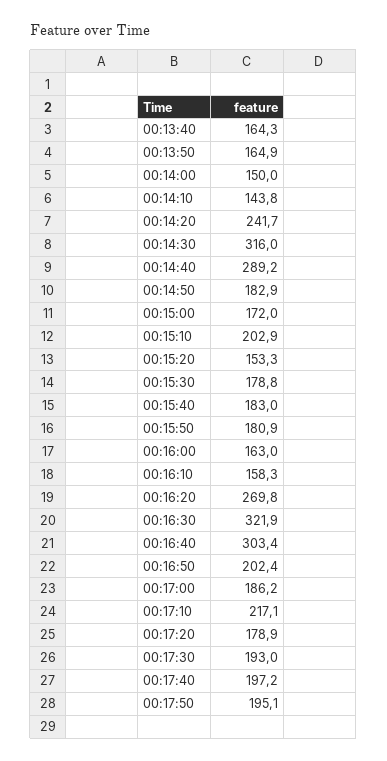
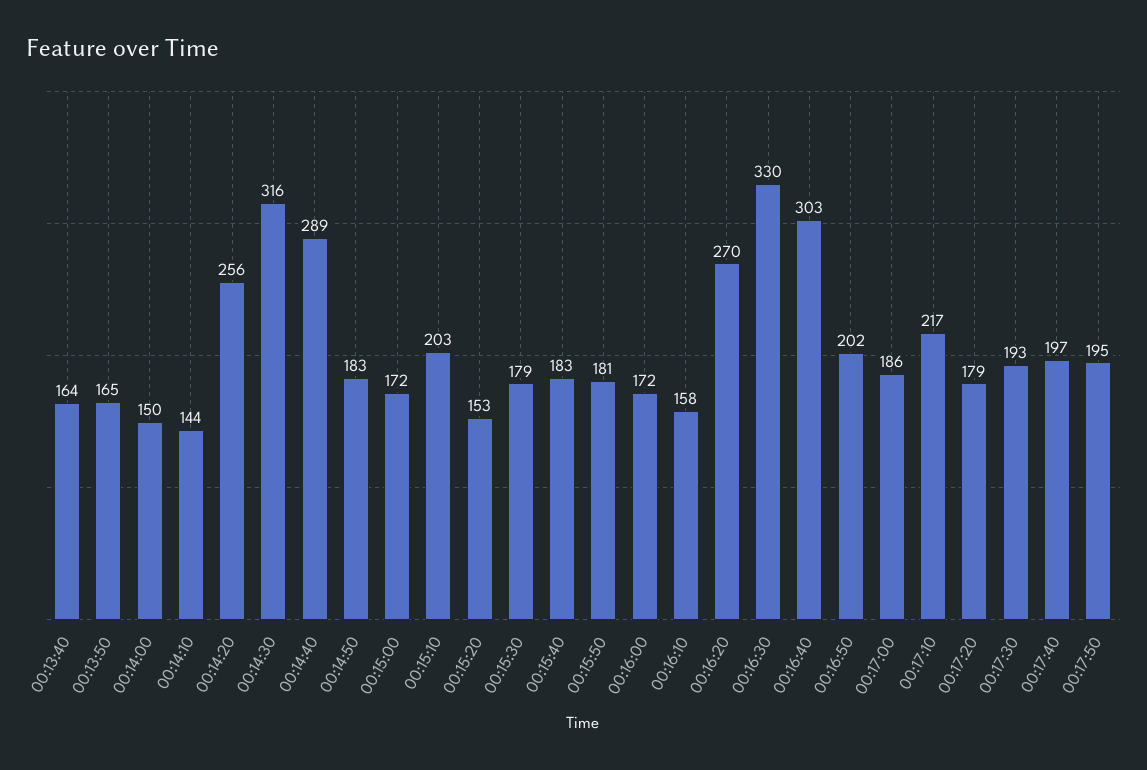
00:14:20: 241.7 -> 256
00:16:00: 163 -> 172
00:16:30: 321.9 -> 330

